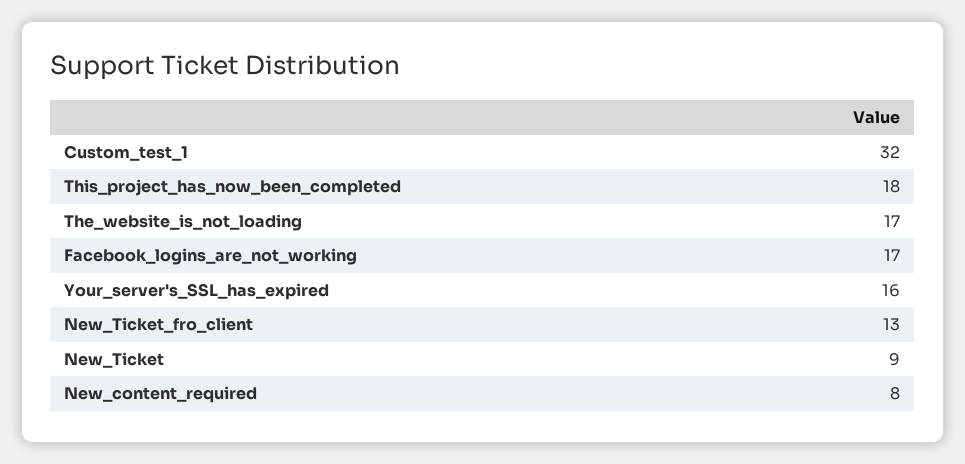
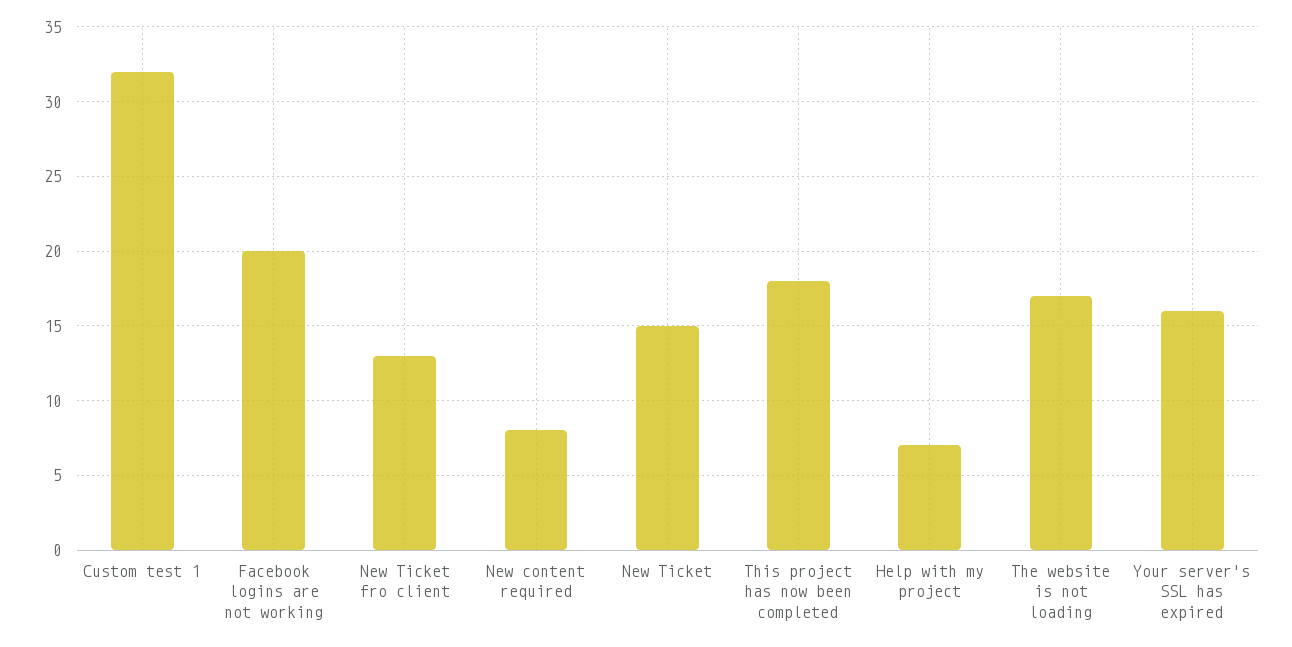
Facebook_logins_are_not_working: 17 -> 20
New_Ticket: 9 -> 15
Help with my project: none -> 7

